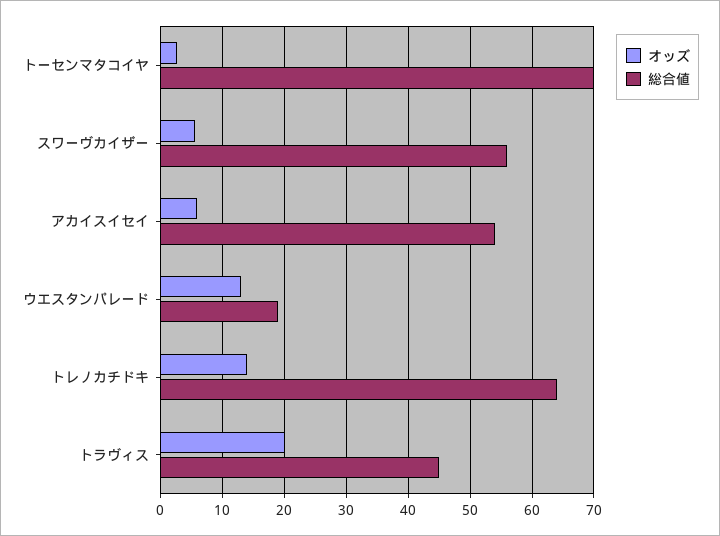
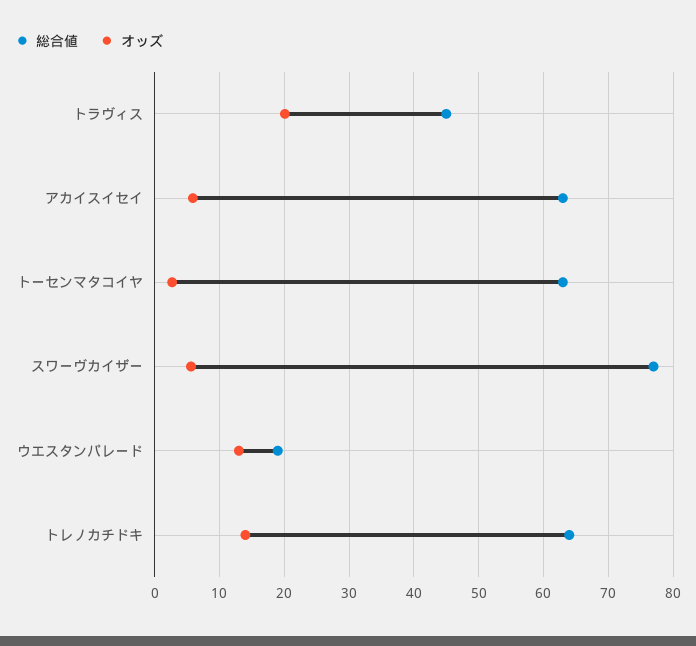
総合値, トーセンマタコイヤ: 70 -> 63
総合値, スワーヴカイザー: 56 -> 77
総合値, アカイスイセイ: 54 -> 63

